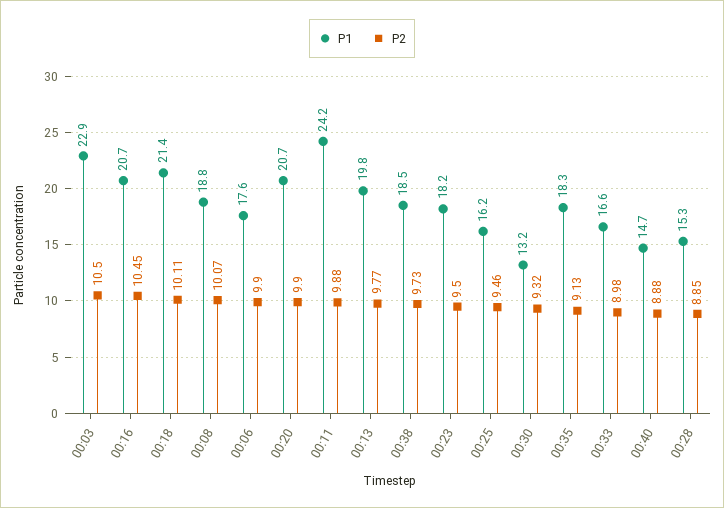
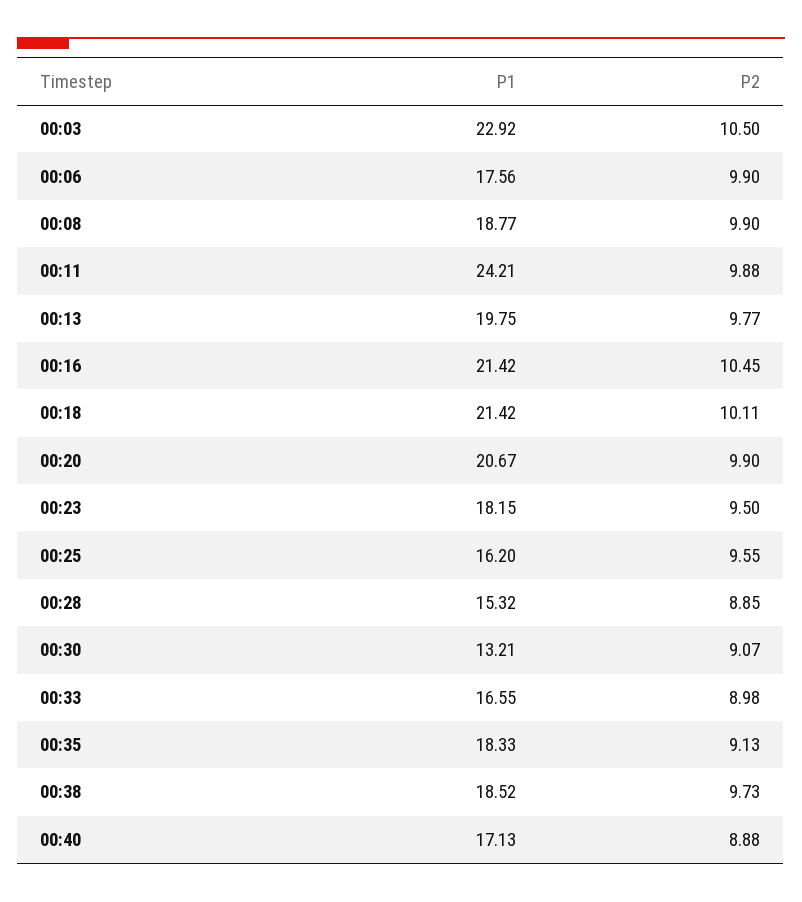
P1, 00:16: 20.7 -> 21.42
P2, 00:08: 10.07 -> 9.9
P2, 00:25: 9.46 -> 9.55
P2, 00:30: 9.32 -> 9.07
P1, 00:40: 14.7 -> 17.13

